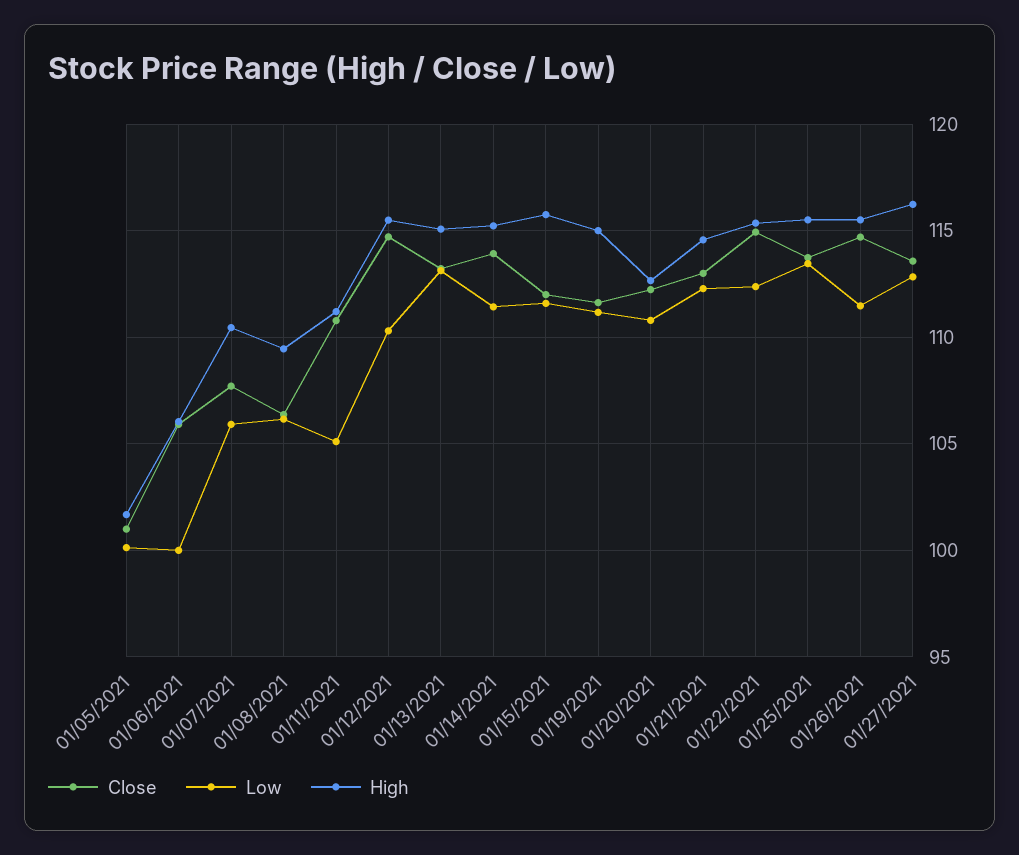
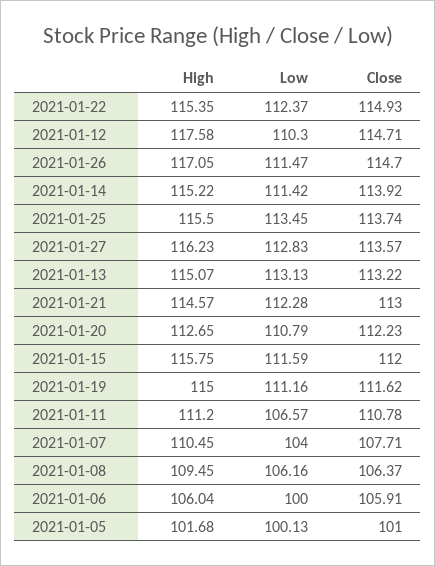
Low, 01/07/2021: 106 -> 104
Low, 01/11/2021: 105 -> 106.57
High, 01/12/2021: 115.5 -> 117.58
High, 01/26/2021: 115.5 -> 117.05

